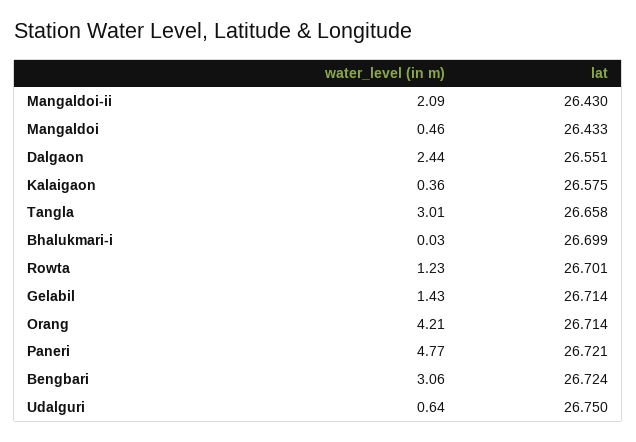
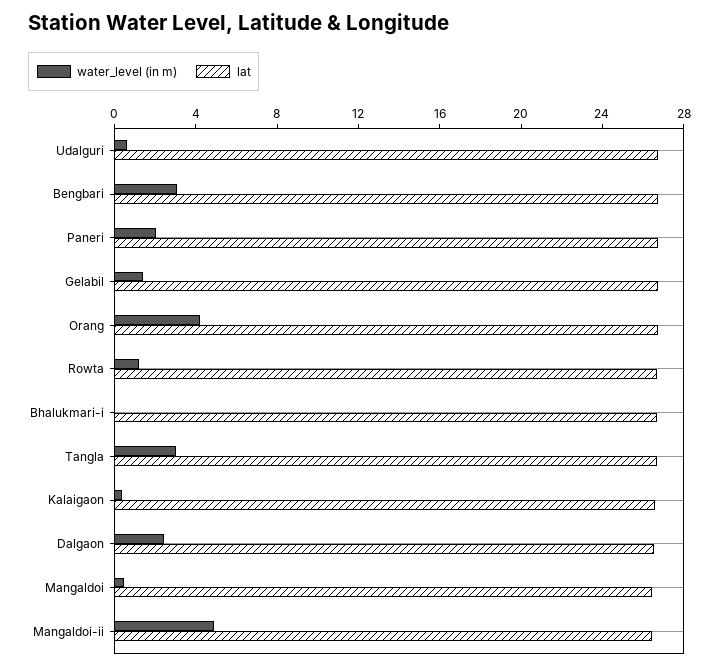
water_level (in m), Mangaldoi-ii: 2.09 -> 5
water_level (in m), Paneri: 4.77 -> 2

